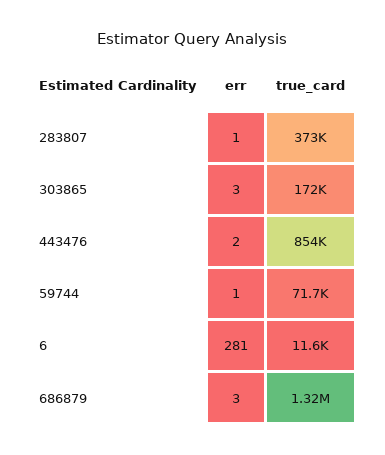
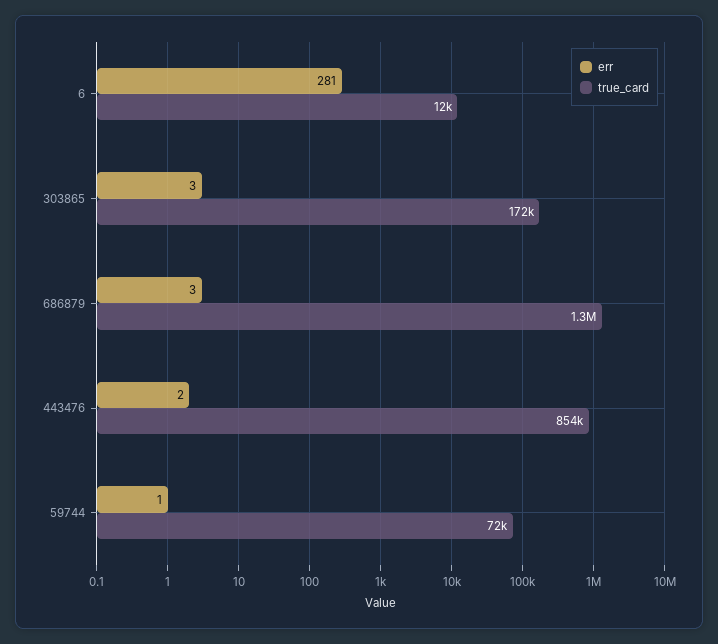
err, 283807: 1 -> none
true_card, 283807: 373000 -> none

